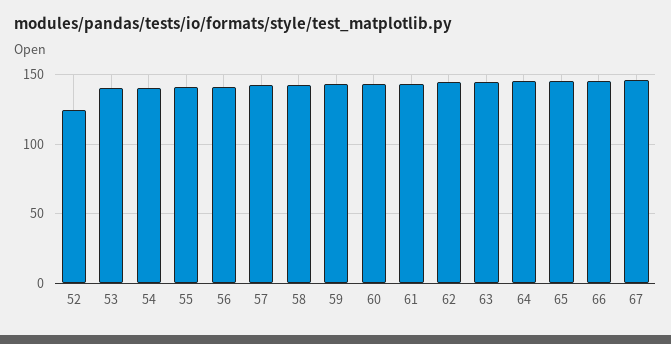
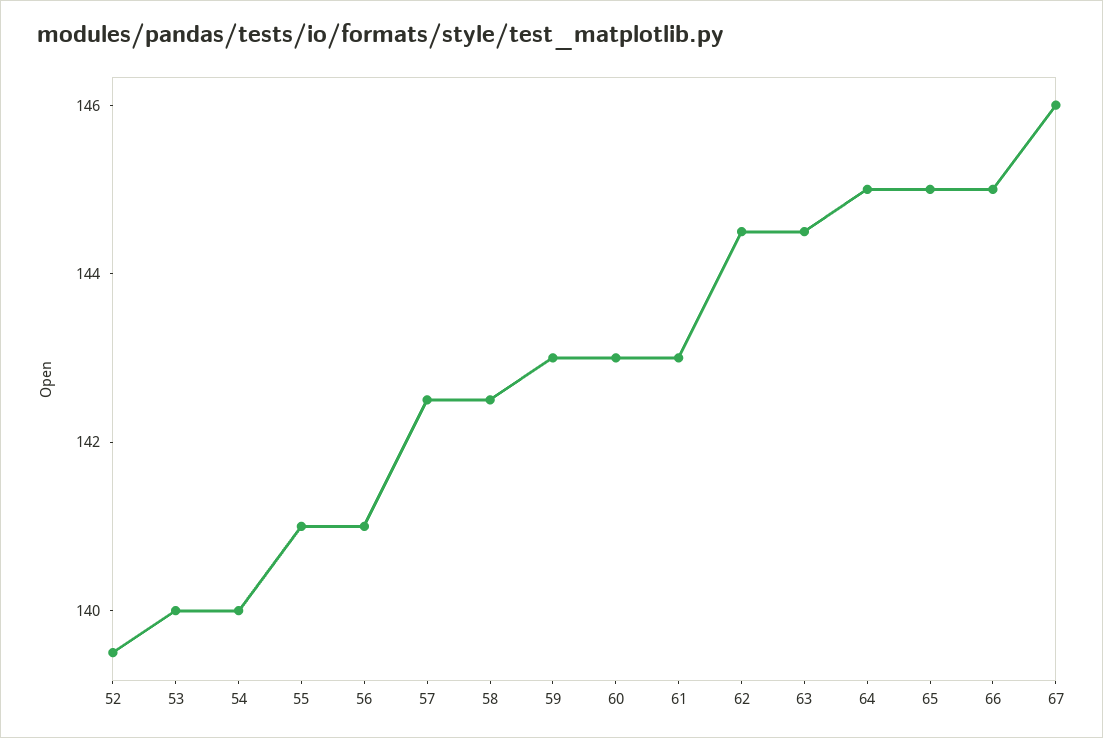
52: 125 -> 139.5

